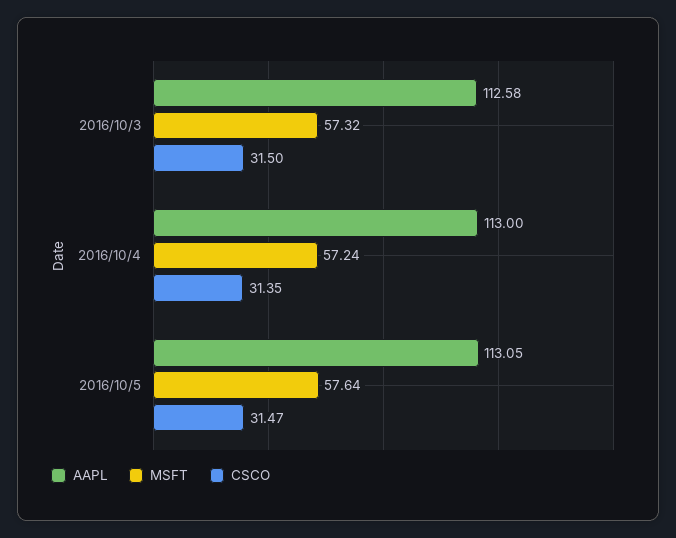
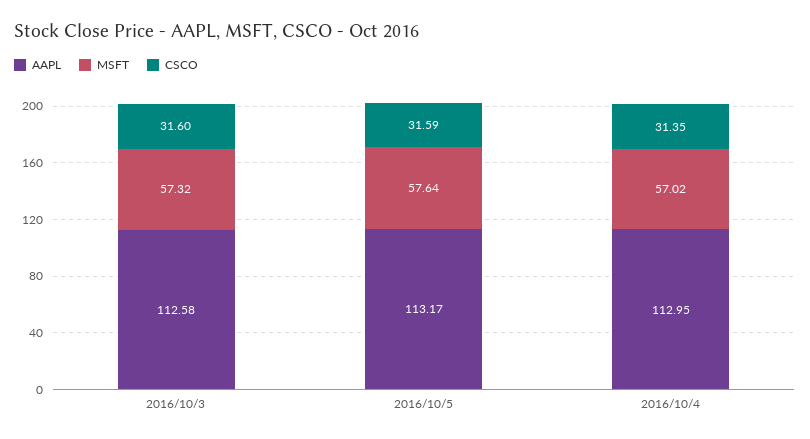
CSCO, 2016/10/3: 31.5 -> 31.6
AAPL, 2016/10/4: 113 -> 112.95
MSFT, 2016/10/4: 57.24 -> 57.02
AAPL, 2016/10/5: 113.05 -> 113.17
CSCO, 2016/10/5: 31.47 -> 31.59

